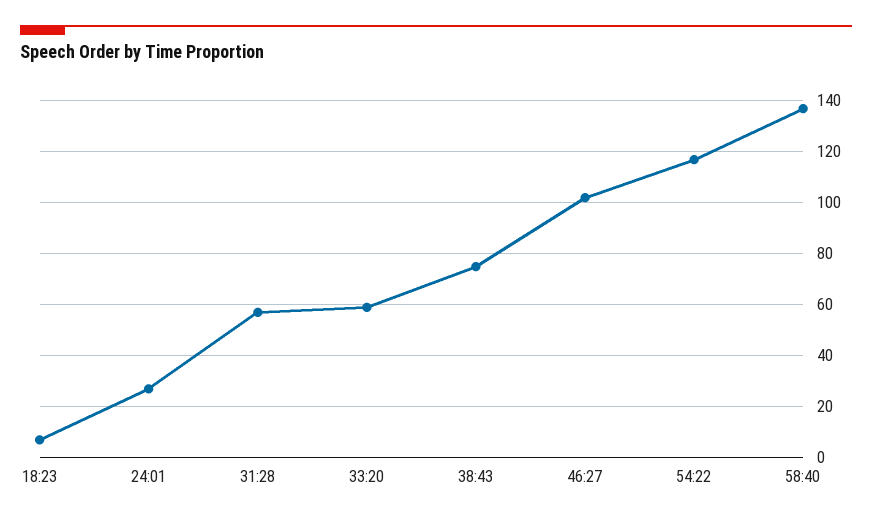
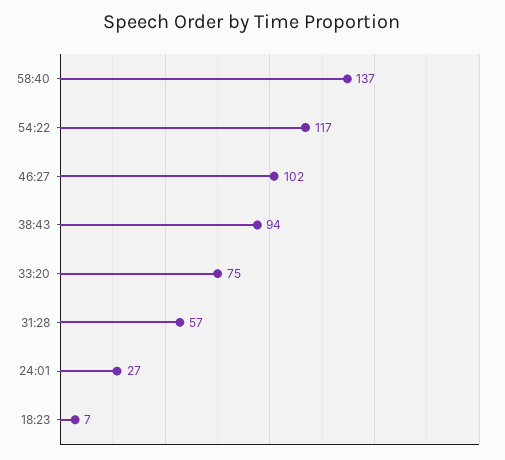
33:20: 60 -> 75
38:43: 75 -> 94

